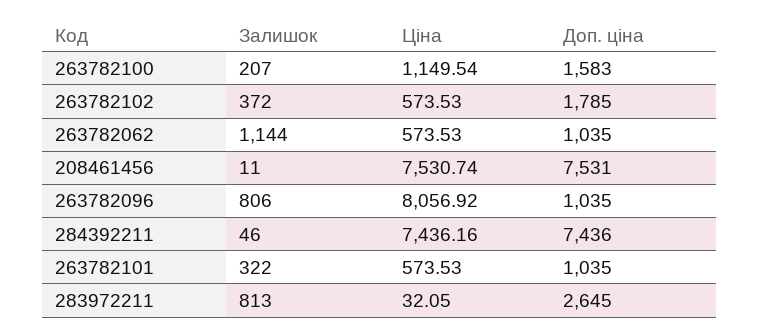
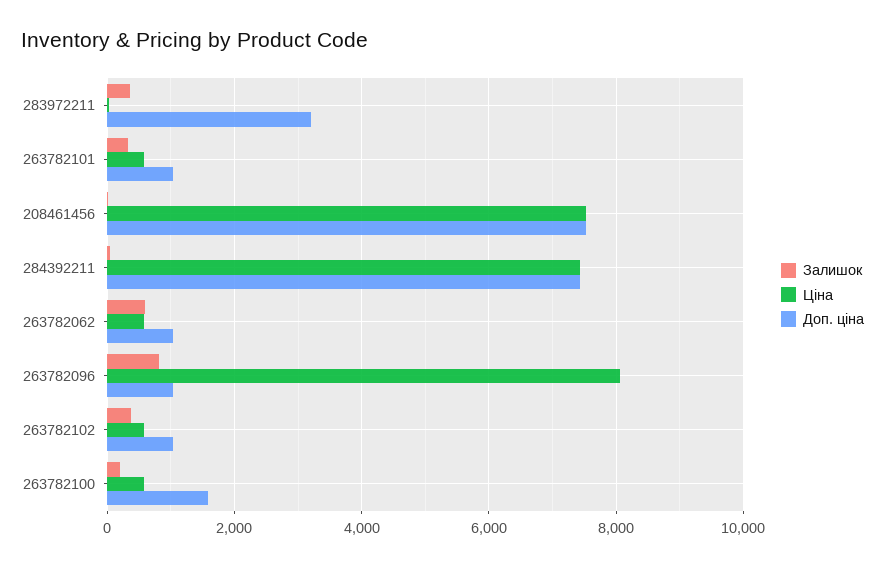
Ціна, 263782100: 1149.54 -> 600
Доп. ціна, 263782102: 1785 -> 1000
Залишок, 263782062: 1144 -> 600
Залишок, 283972211: 813 -> 400
Доп. ціна, 283972211: 2645 -> 3200

